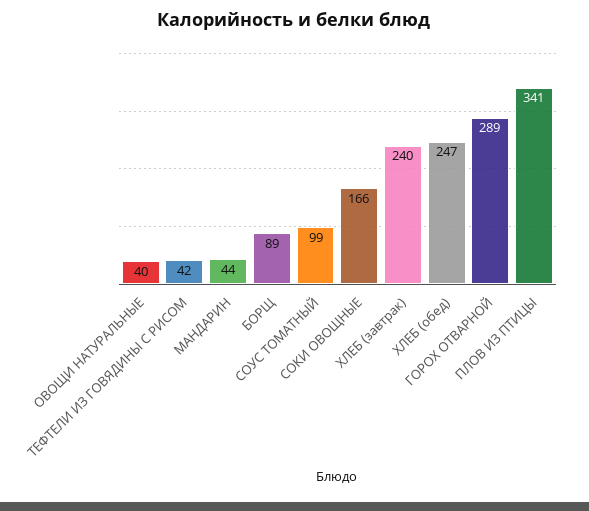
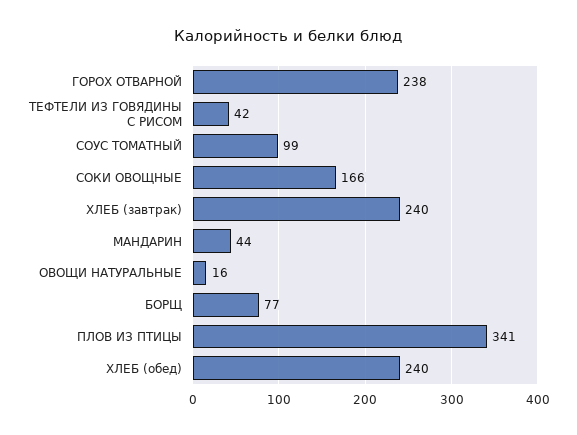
ОВОЩИ НАТУРАЛЬНЫЕ: 40 -> 16
БОРЩ: 89 -> 77
ХЛЕБ (обед): 247 -> 240
ГОРОХ ОТВАРНОЙ: 289 -> 238

